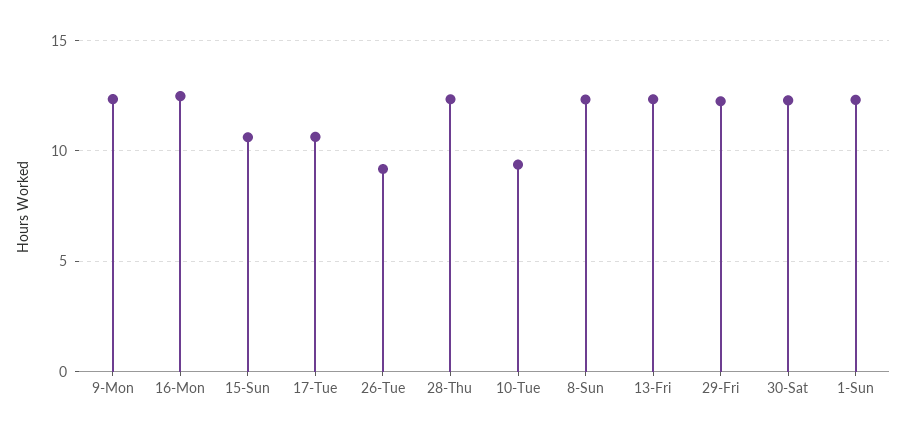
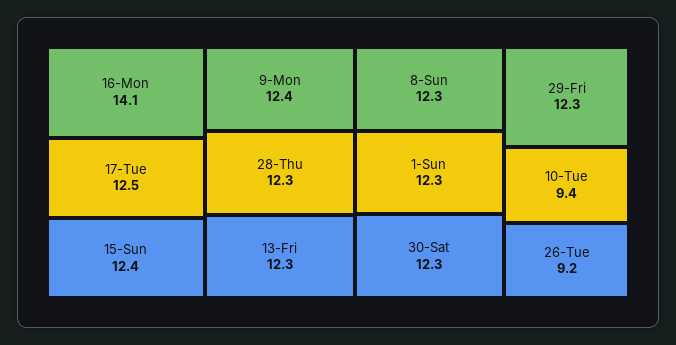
16-Mon: 12.5 -> 14.1
15-Sun: 10.5 -> 12.4
17-Tue: 10.5 -> 12.5

